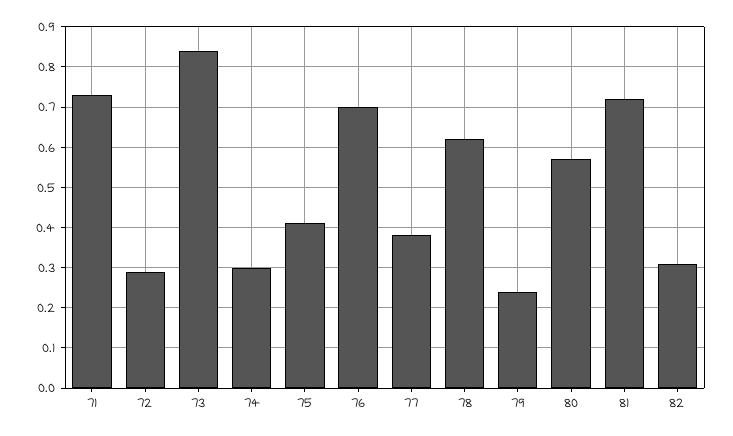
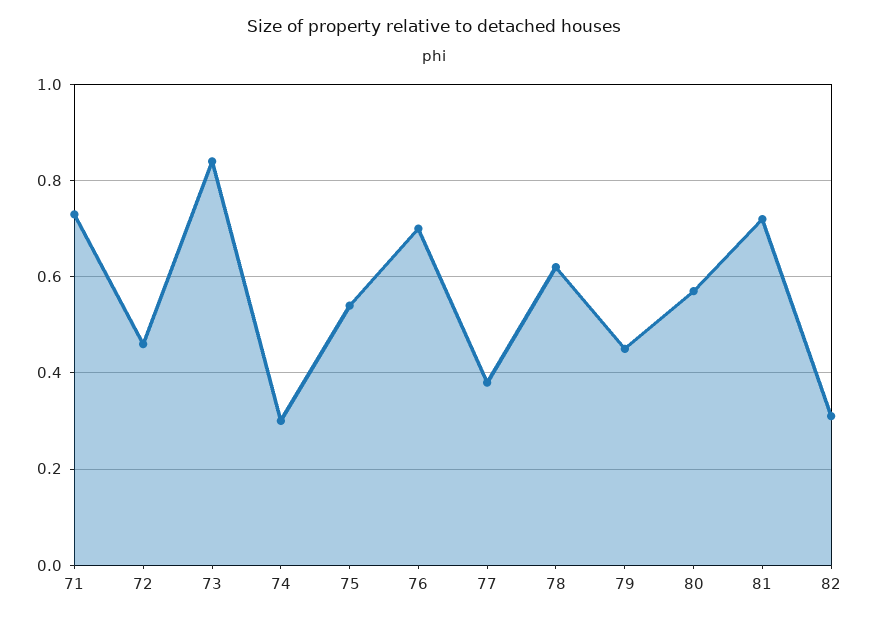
72: 0.3 -> 0.45
75: 0.4 -> 0.55
79: 0.25 -> 0.45

